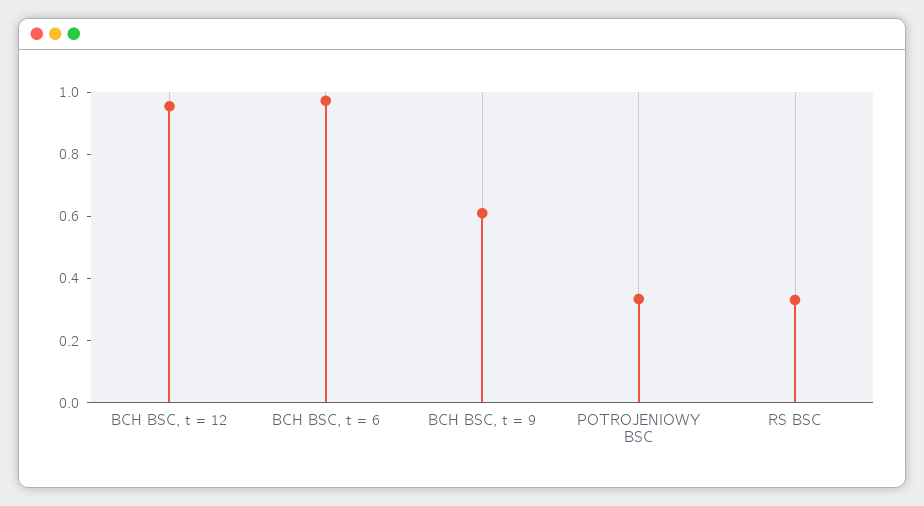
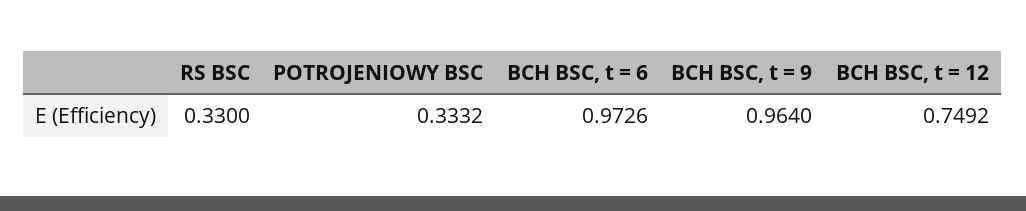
BCH BSC, t = 12: 0.95 -> 0.7492
BCH BSC, t = 9: 0.6 -> 0.964

